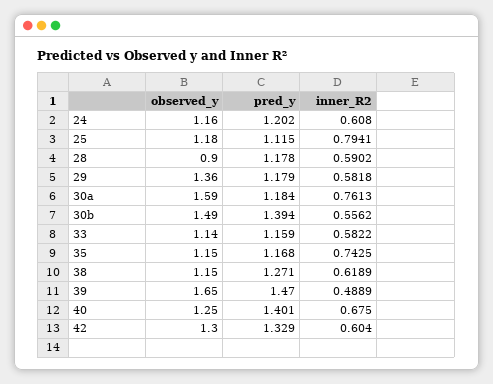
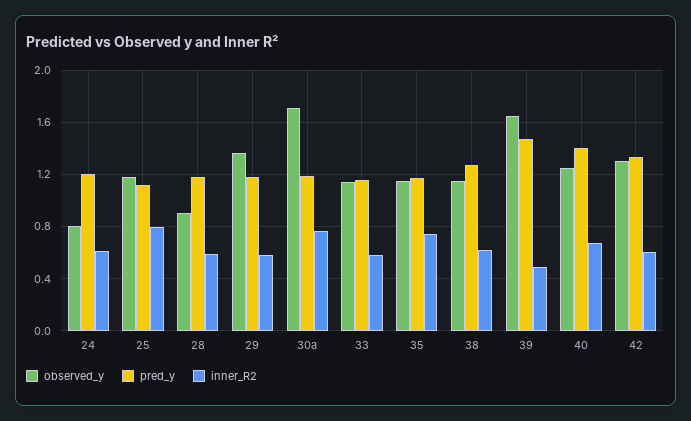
observed_y, 24: 1.16 -> 0.8
observed_y, 30a: 1.59 -> 1.7
observed_y, 30b: 1.49 -> none
pred_y, 30b: 1.394 -> none
inner_R2, 30b: 0.5562 -> none

